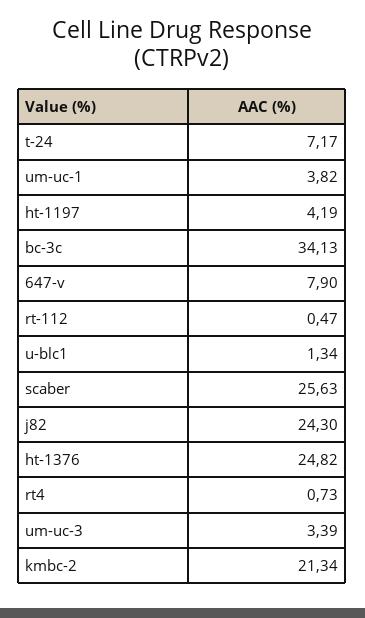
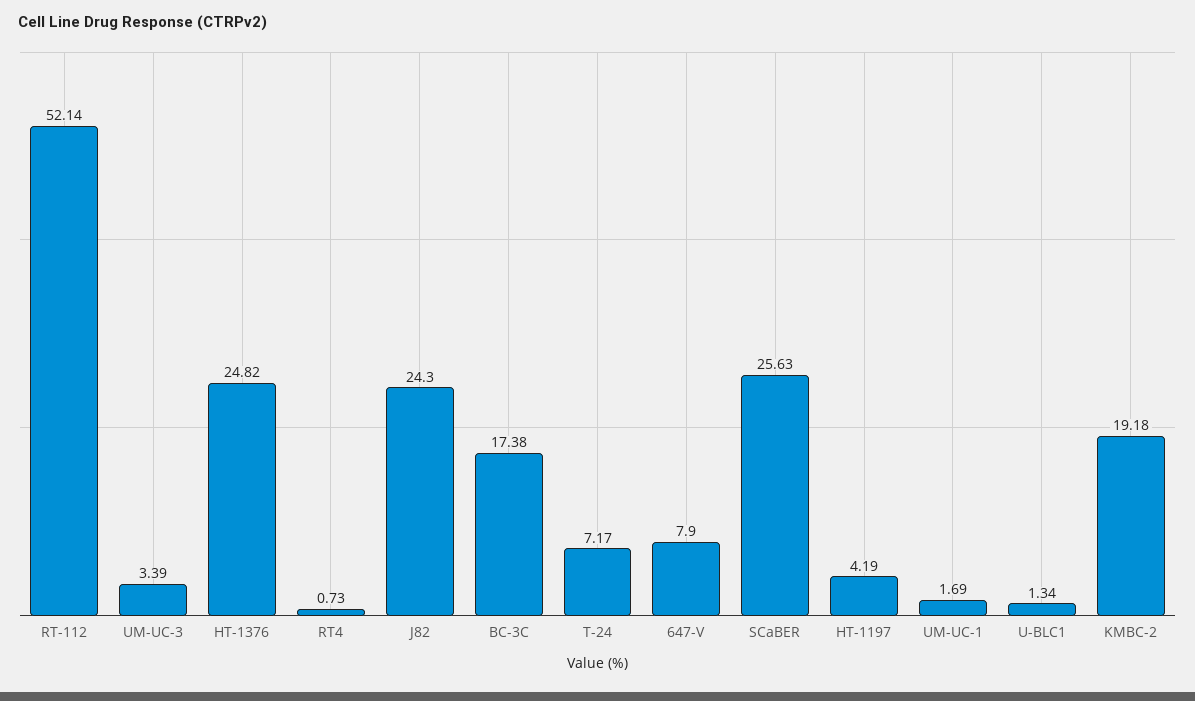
um-uc-1: 3.82 -> 1.69
bc-3c: 34.13 -> 17.38
rt-112: 0.47 -> 52.14
kmbc-2: 21.34 -> 19.18

